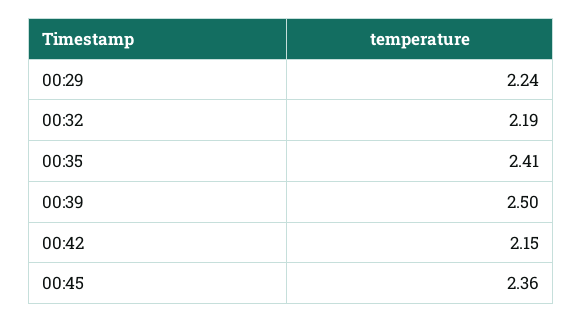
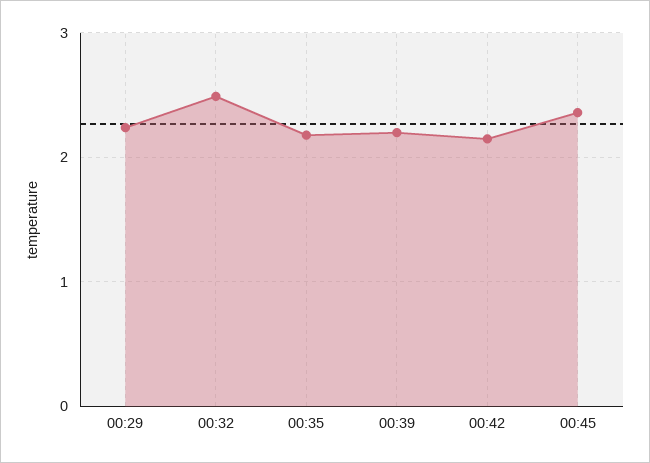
00:32: 2.19 -> 2.5
00:35: 2.41 -> 2.2
00:39: 2.5 -> 2.2

